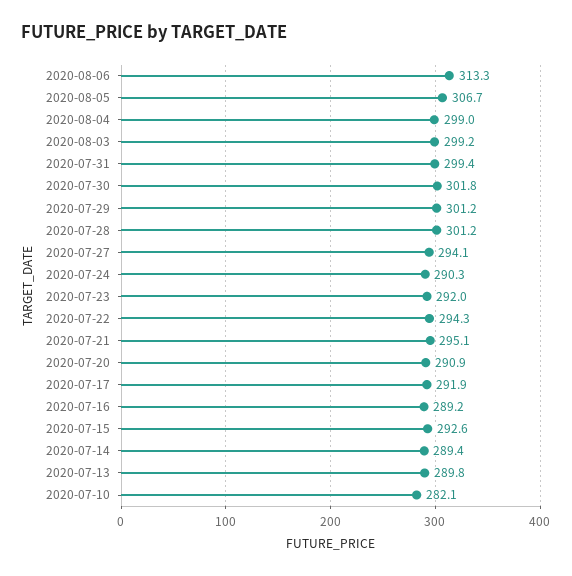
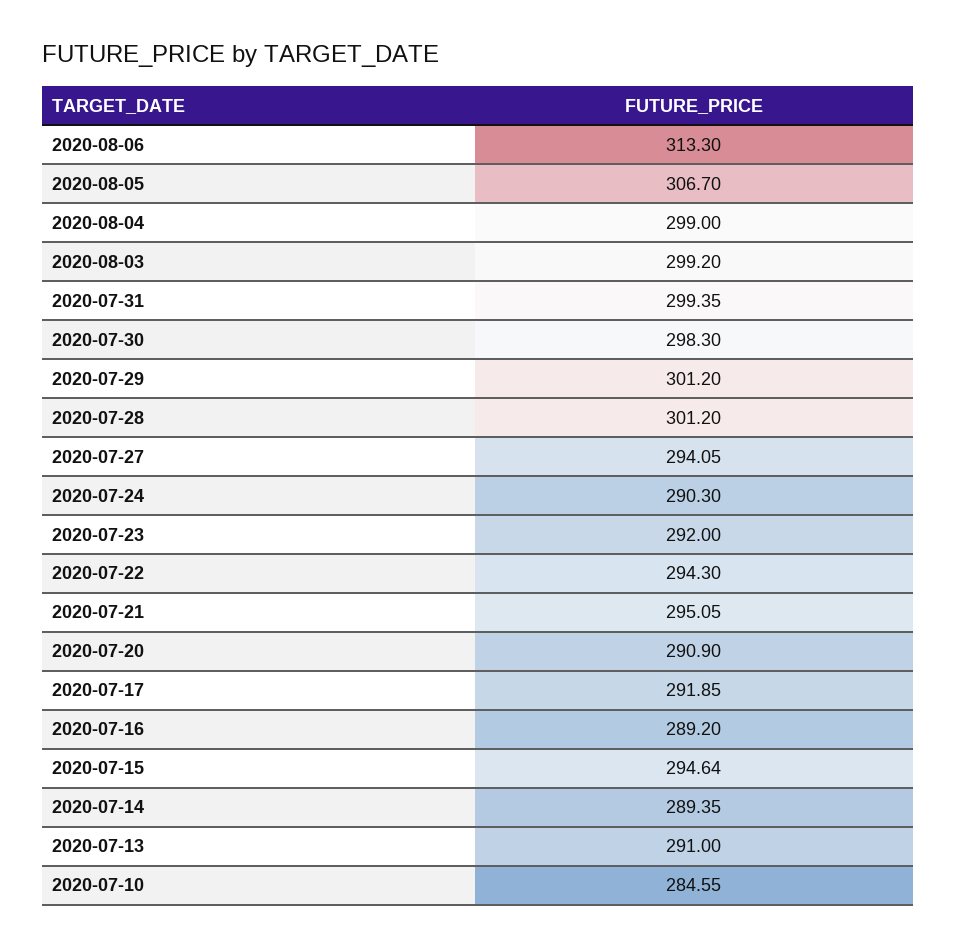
2020-07-30: 301.8 -> 298.3
2020-07-15: 292.6 -> 294.64
2020-07-13: 289.8 -> 291
2020-07-10: 282.1 -> 284.55

